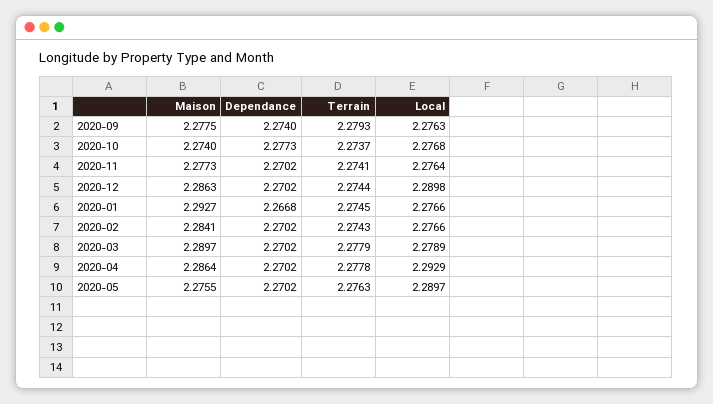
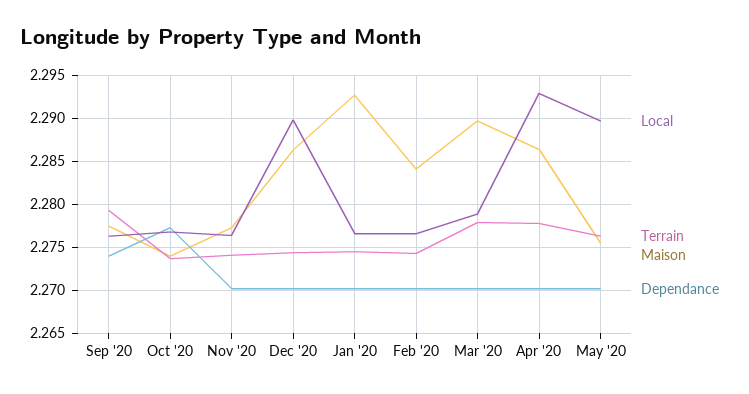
Dependance, 2020-01: 2.2668 -> 2.27

